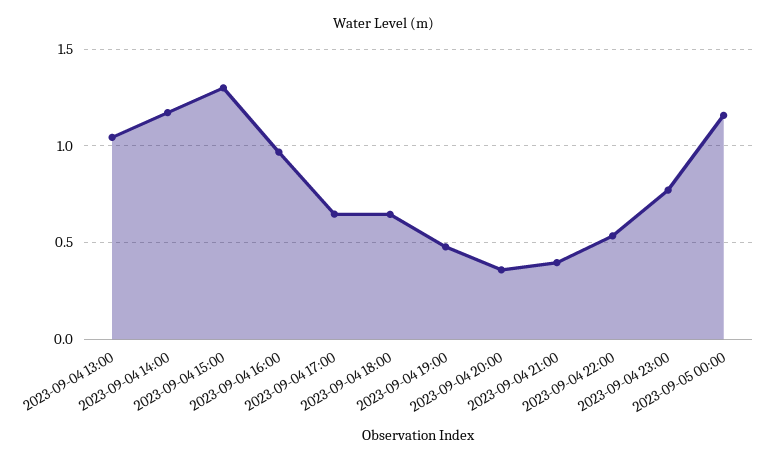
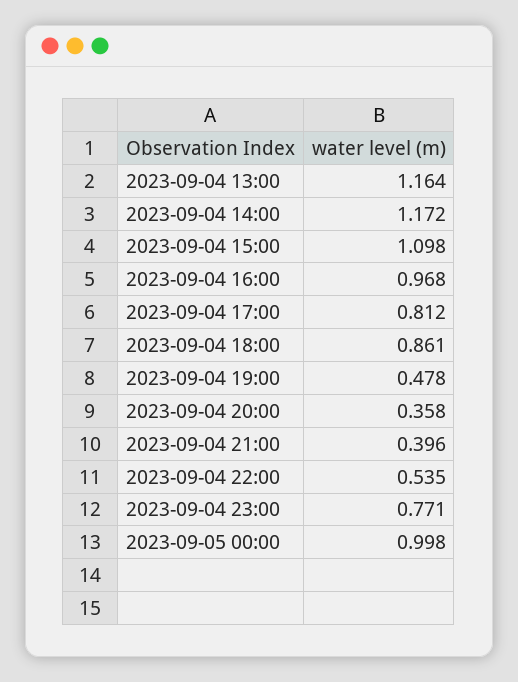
2023-09-04 13:00: 1.05 -> 1.164
2023-09-04 15:00: 1.3 -> 1.098
2023-09-04 17:00: 0.65 -> 0.812
2023-09-04 18:00: 0.65 -> 0.861
2023-09-05 00:00: 1.15 -> 0.998

